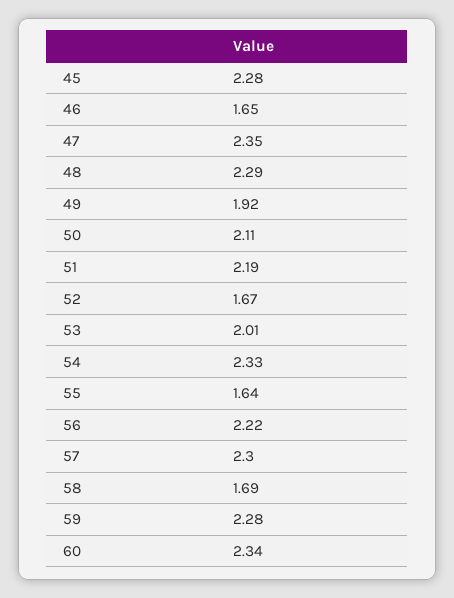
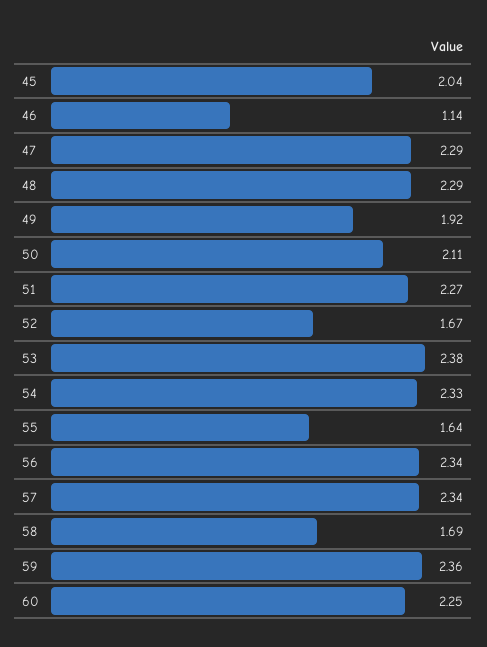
45: 2.28 -> 2.04
46: 1.65 -> 1.14
47: 2.35 -> 2.29
51: 2.19 -> 2.27
53: 2.01 -> 2.38
56: 2.22 -> 2.34
57: 2.3 -> 2.34
59: 2.28 -> 2.36
60: 2.34 -> 2.25

